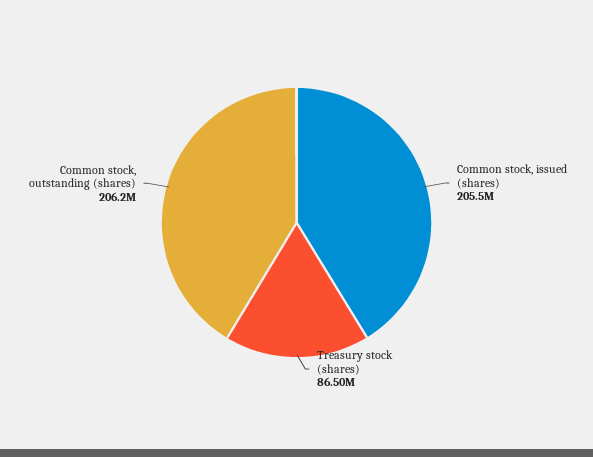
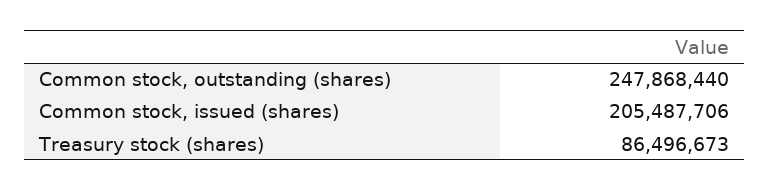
Common stock, outstanding (shares): 206200000 -> 247868440

